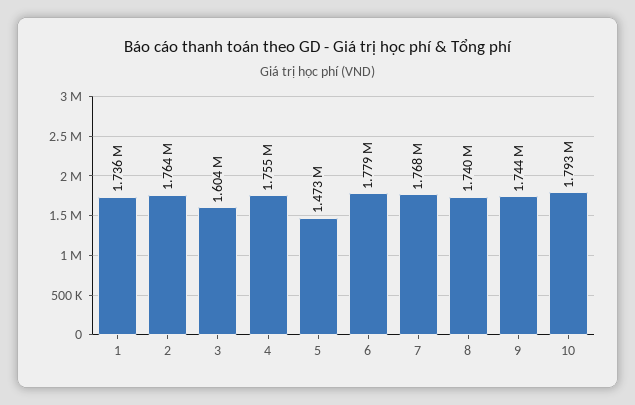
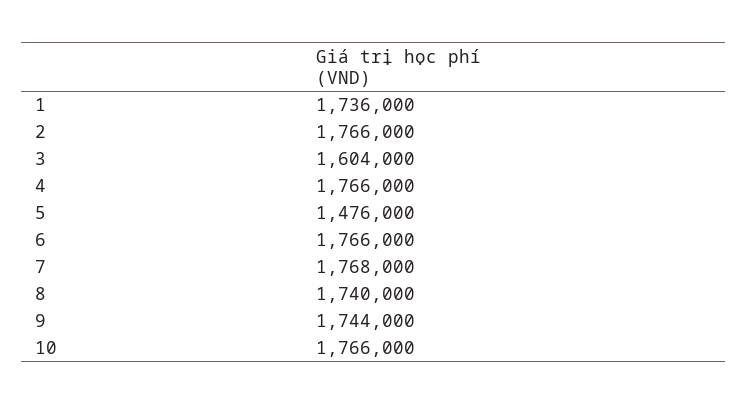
2: 1764000 -> 1766000
4: 1755000 -> 1766000
5: 1473000 -> 1476000
6: 1779000 -> 1766000
10: 1793000 -> 1766000

